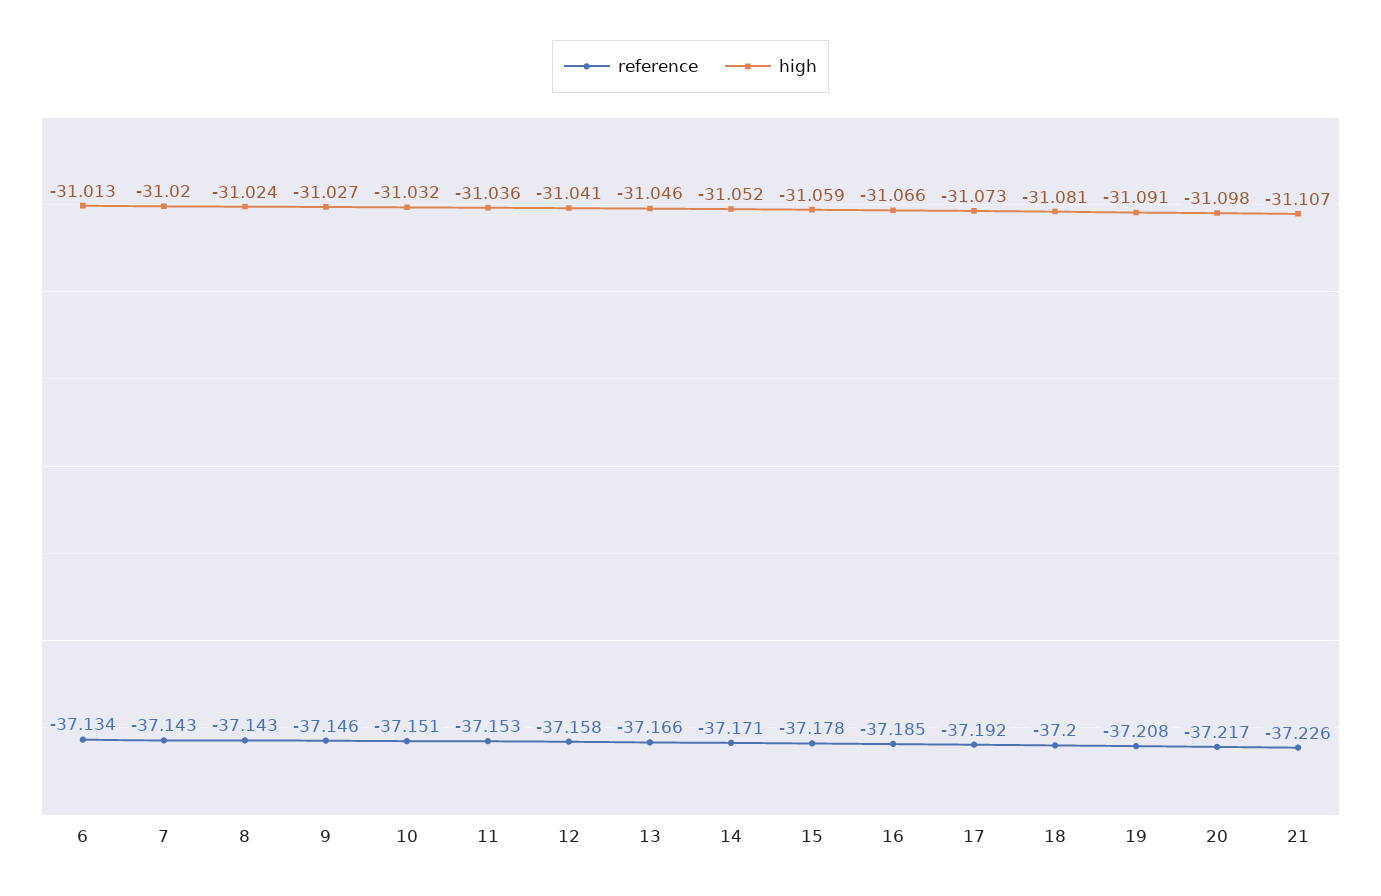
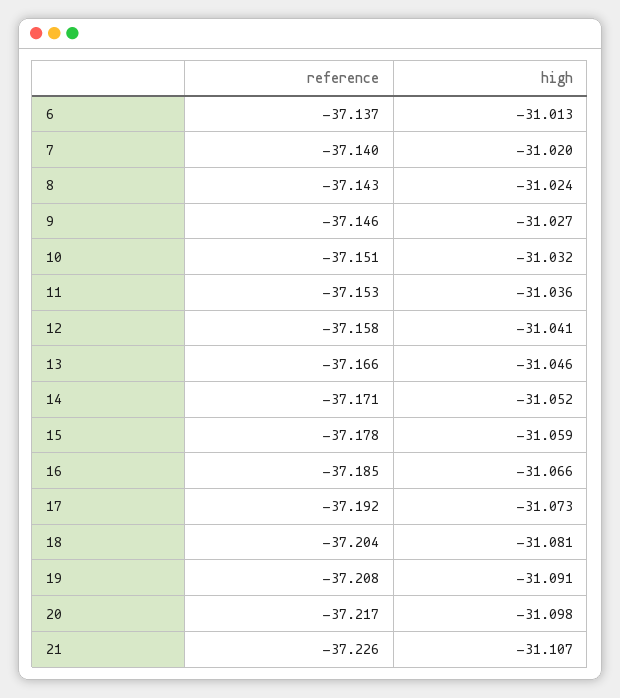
reference, 6: -37.134 -> -37.137
reference, 7: -37.143 -> -37.14
reference, 18: -37.2 -> -37.204

